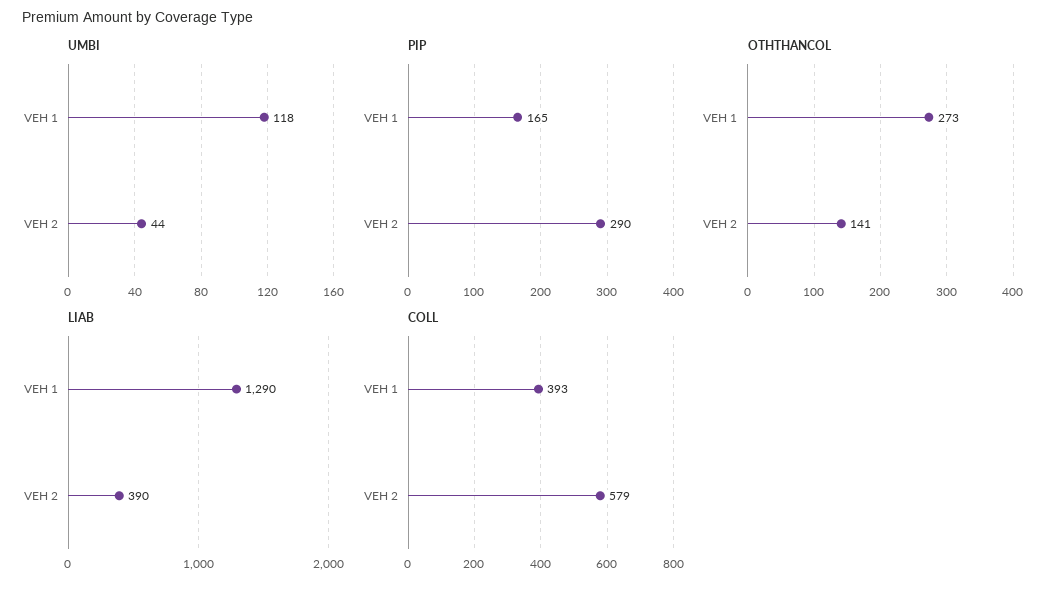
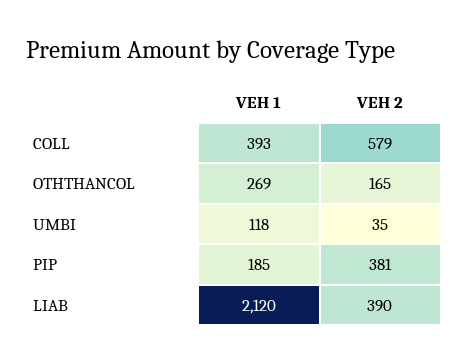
UMBI, VEH 2: 44 -> 35
PIP, VEH 1: 165 -> 185
PIP, VEH 2: 290 -> 381
OTHTHANCOL, VEH 1: 273 -> 269
OTHTHANCOL, VEH 2: 141 -> 165
LIAB, VEH 1: 1290 -> 2120

